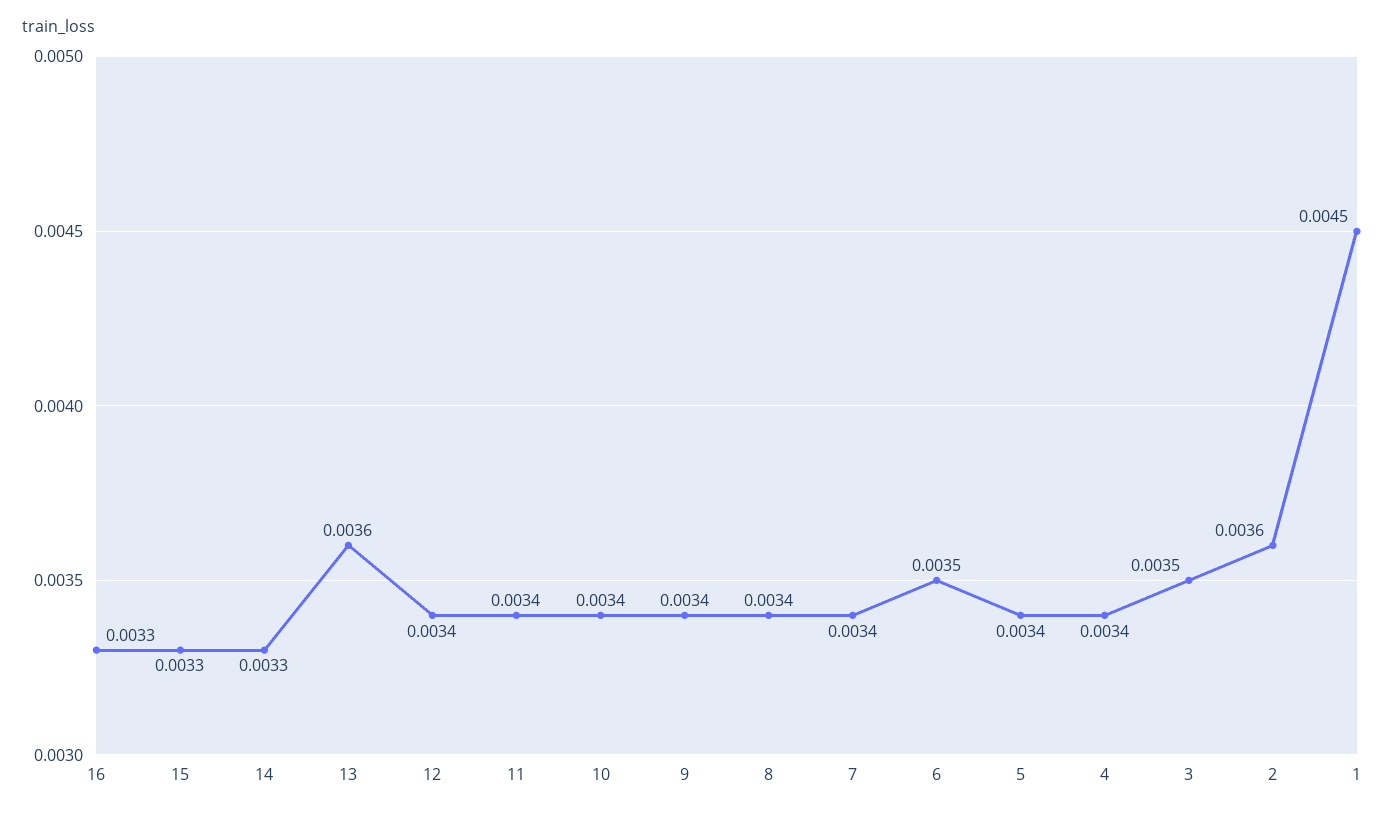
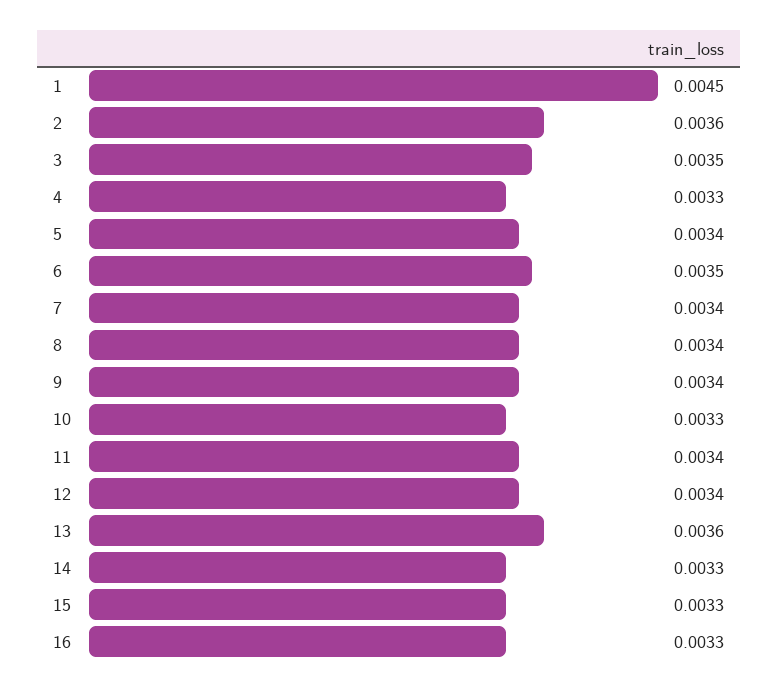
10: 0.0034 -> 0.0033
4: 0.0034 -> 0.0033

